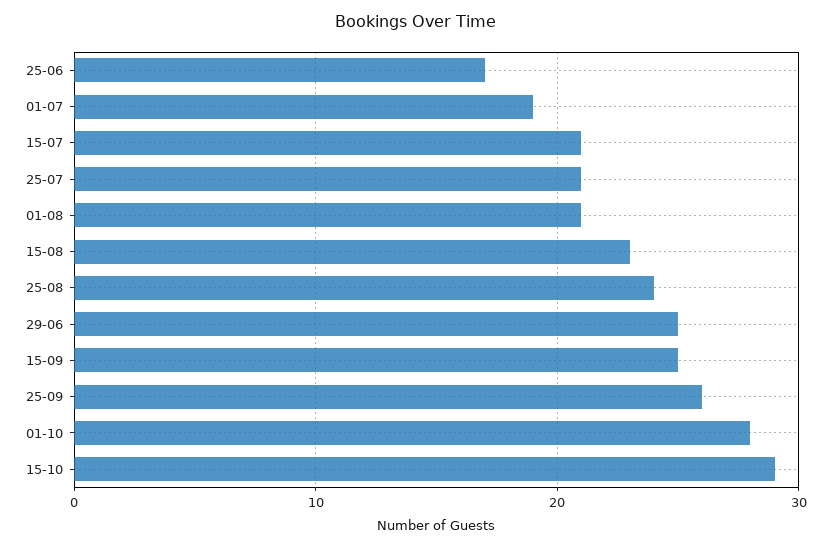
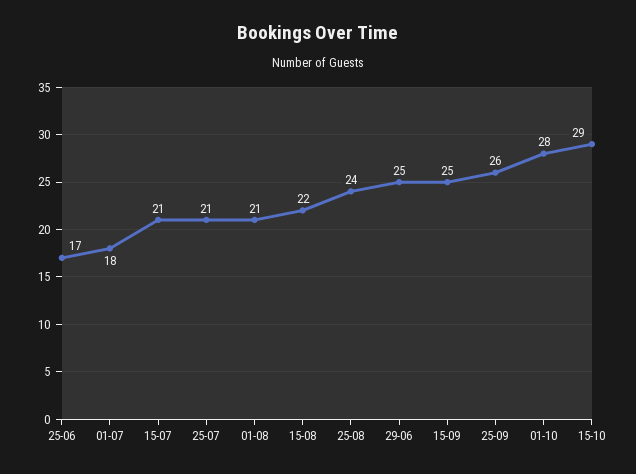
01-07: 19 -> 18
15-08: 23 -> 22

